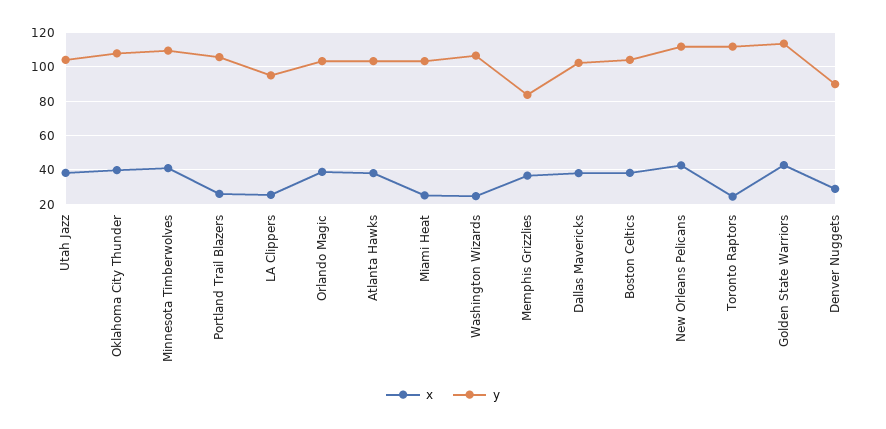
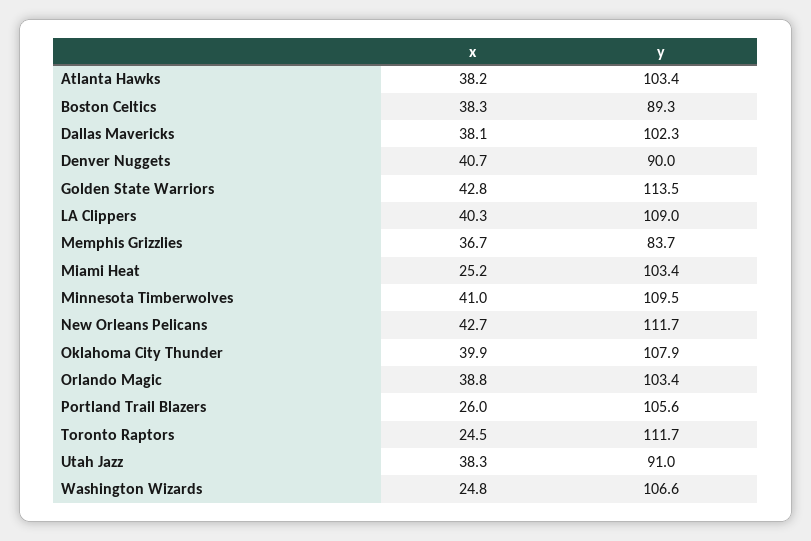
y, Utah Jazz: 105 -> 91
x, LA Clippers: 25 -> 40.3
y, LA Clippers: 95 -> 109
y, Boston Celtics: 105 -> 89.3
x, Denver Nuggets: 30 -> 40.7

